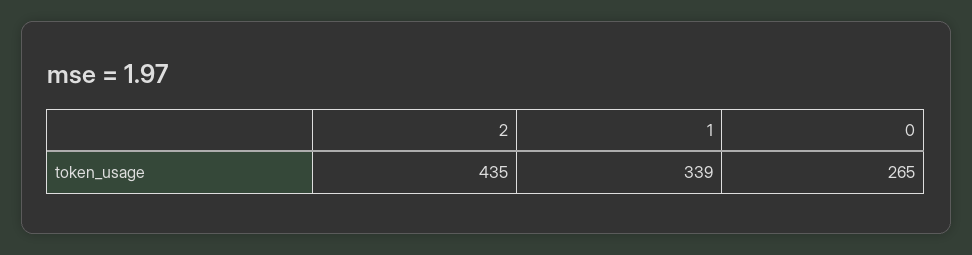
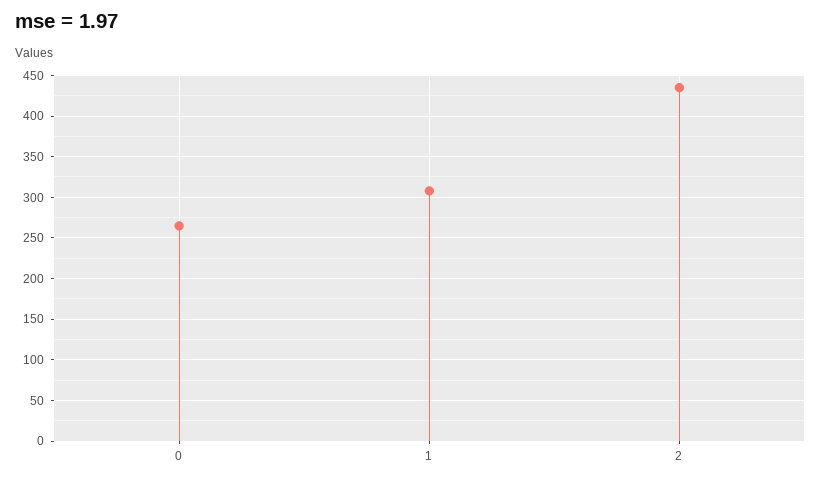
1: 339 -> 310

